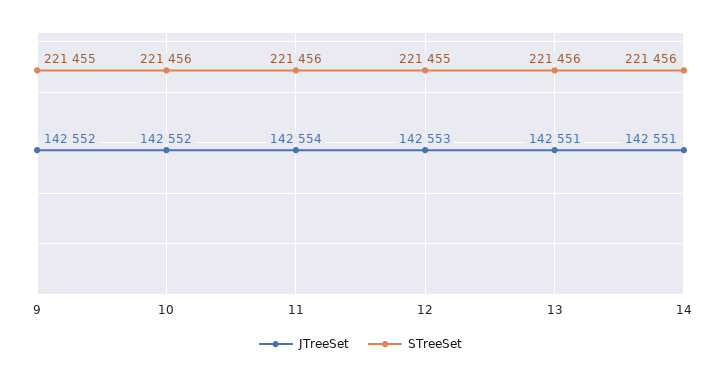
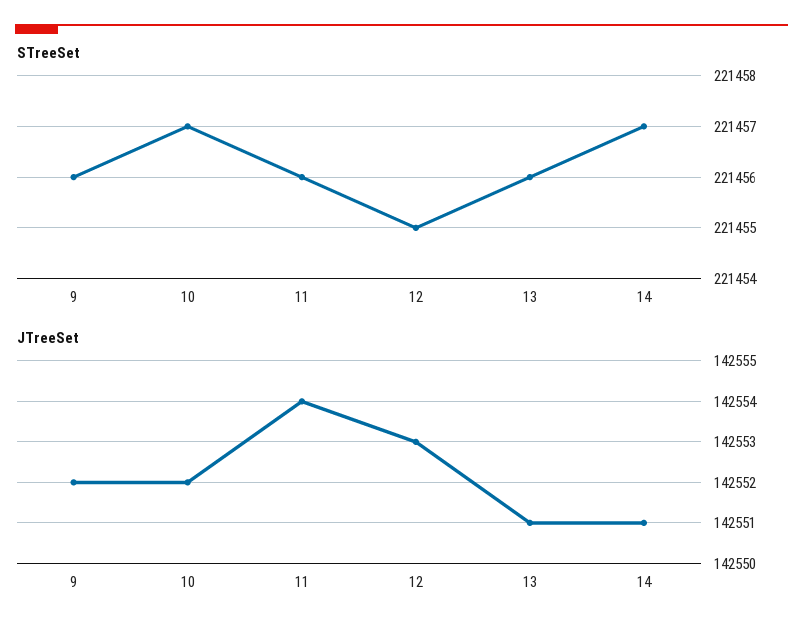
STreeSet, 9: 221455 -> 221456
STreeSet, 10: 221456 -> 221457
STreeSet, 14: 221456 -> 221457

